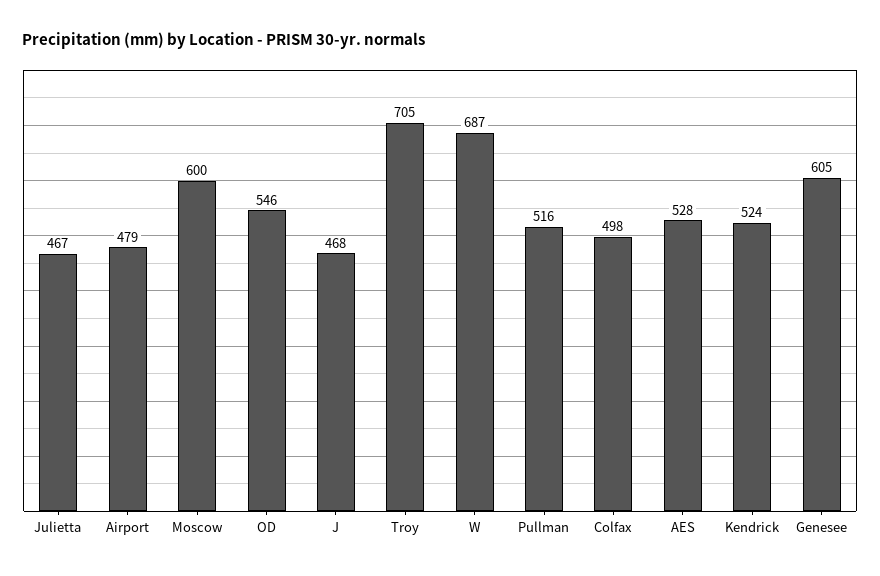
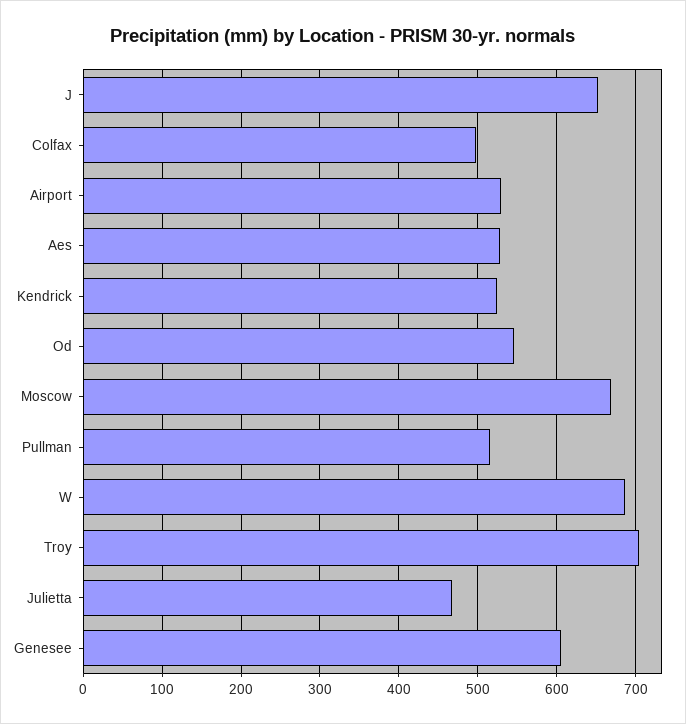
Airport: 479 -> 530
Moscow: 600 -> 670
J: 468 -> 650

